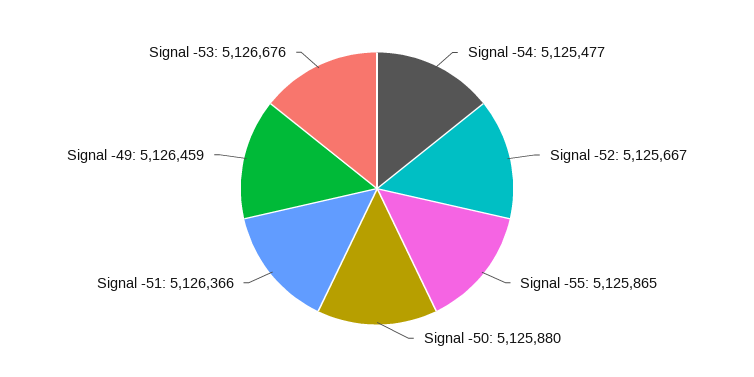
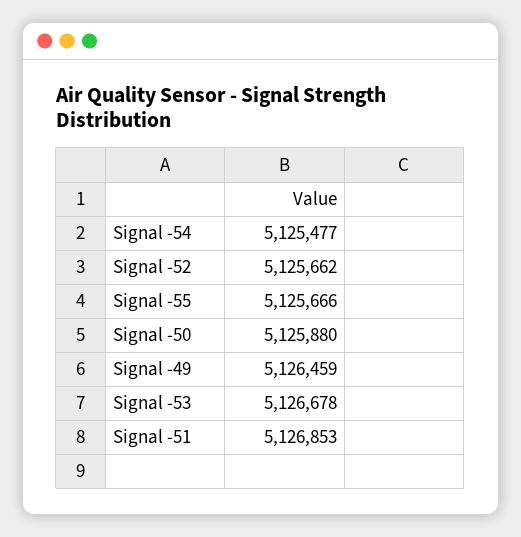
Signal -52: 5125667 -> 5125662
Signal -55: 5125865 -> 5125666
Signal -51: 5126366 -> 5126853
Signal -53: 5126676 -> 5126678

